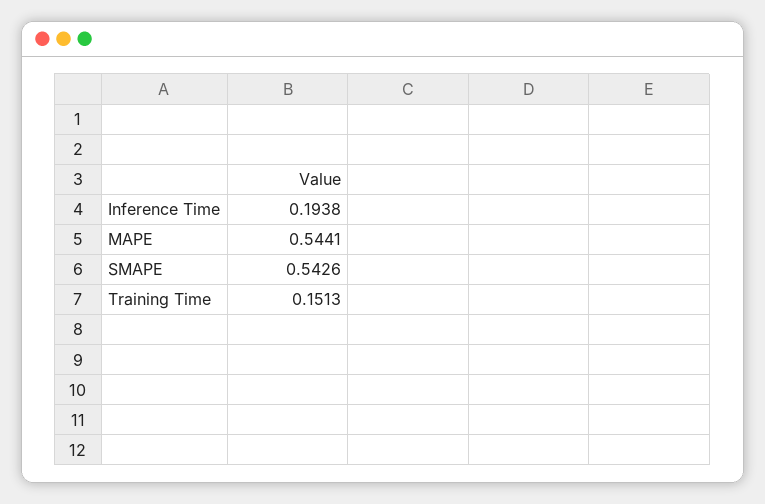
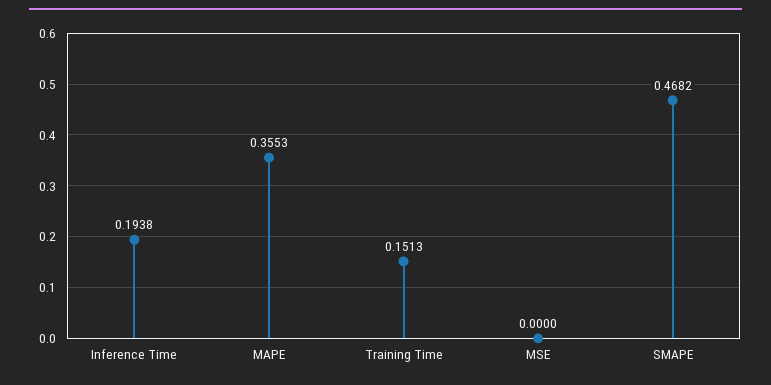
MAPE: 0.5441 -> 0.3553
SMAPE: 0.5426 -> 0.4682
MSE: none -> 0

